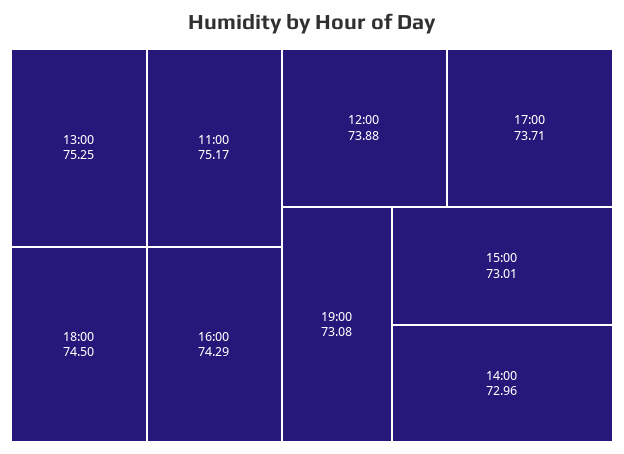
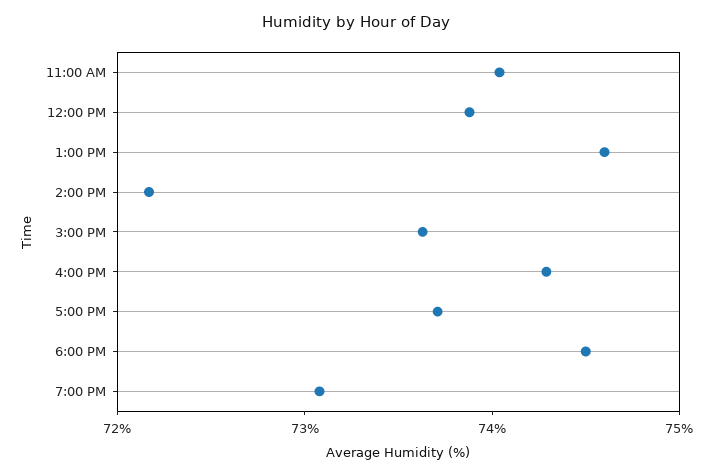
13:00: 75.25 -> 74.6
11:00: 75.17 -> 74
15:00: 73.01 -> 73.6
14:00: 72.96 -> 72.2

